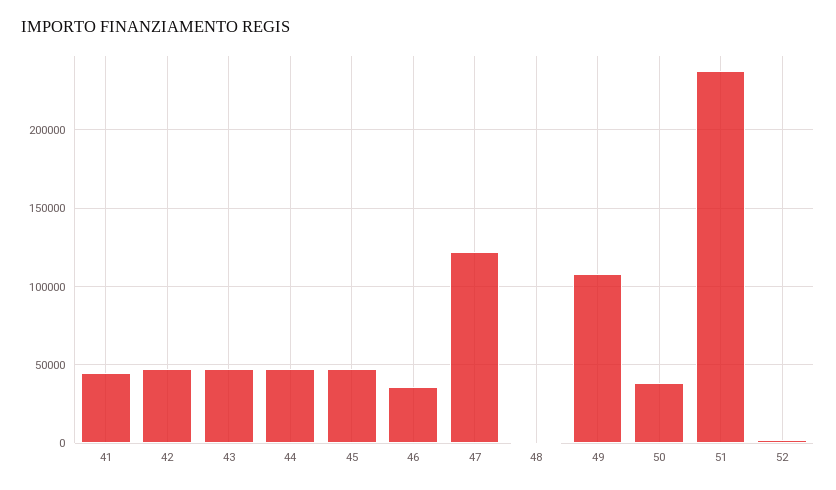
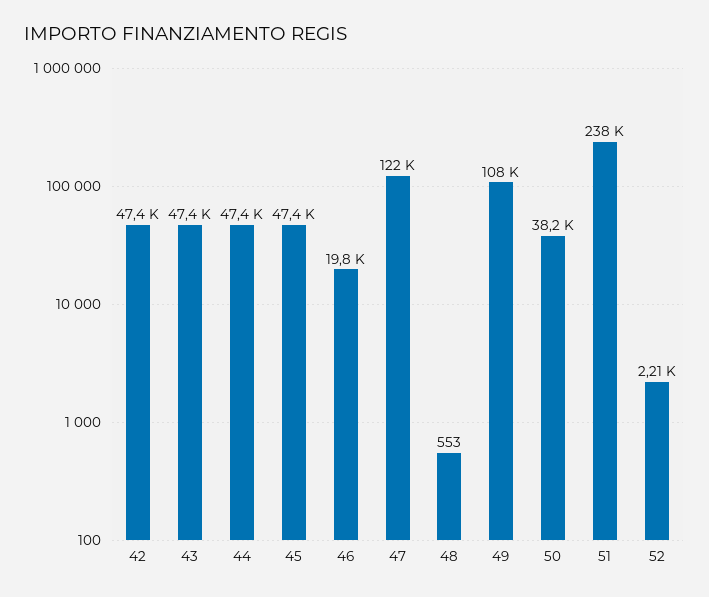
41: 45000 -> none
46: 35000 -> 19800

